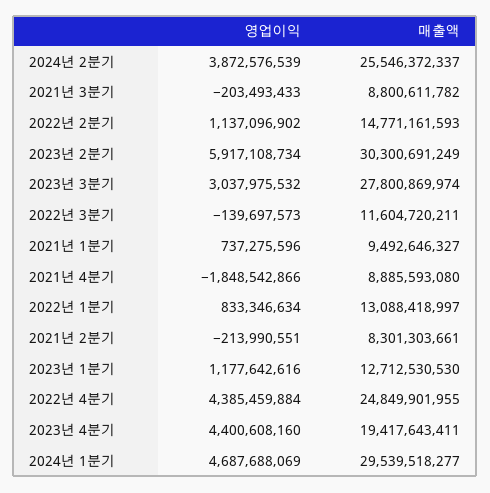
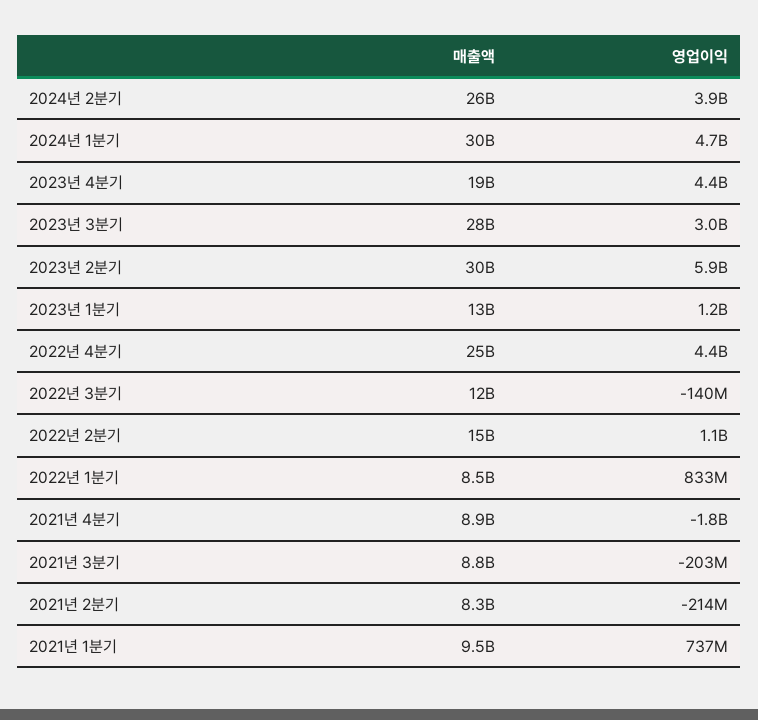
매출액, 2022년 1분기: 13088418997 -> 8500000000

